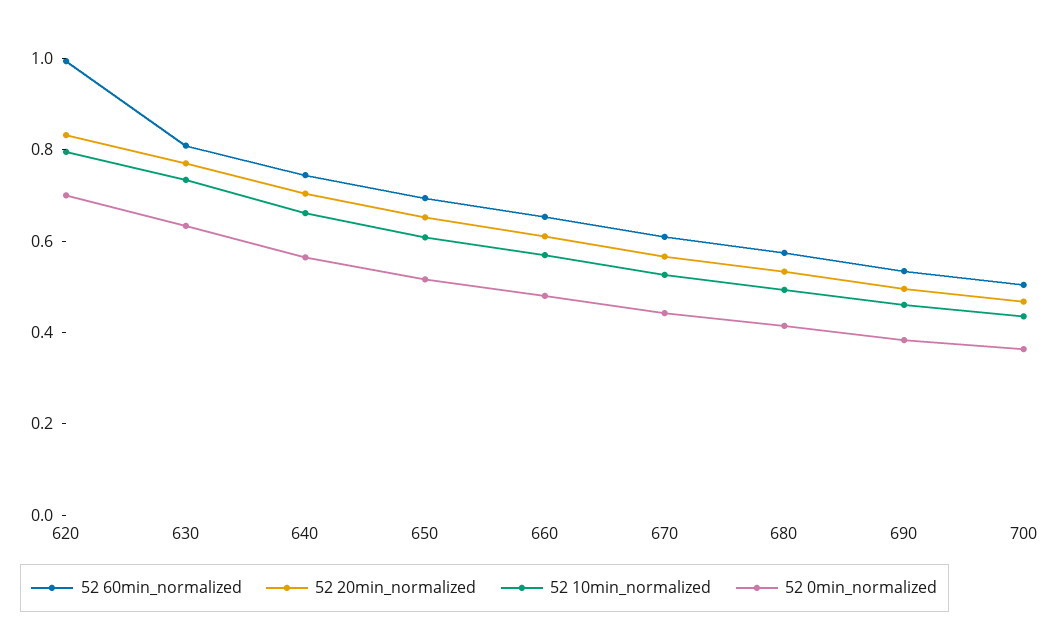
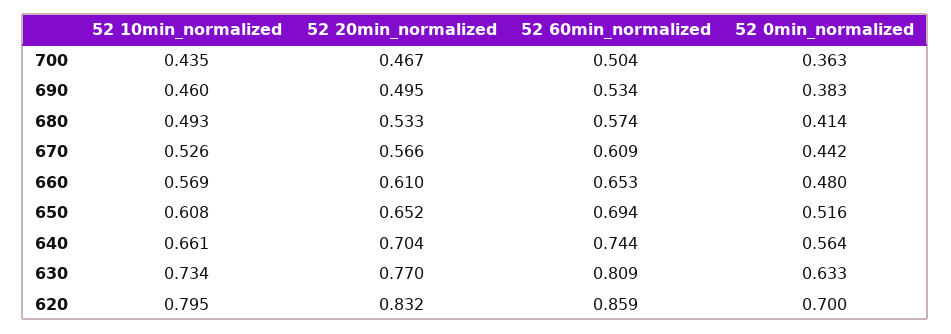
52 60min_normalized, 620: 1 -> 0.859

